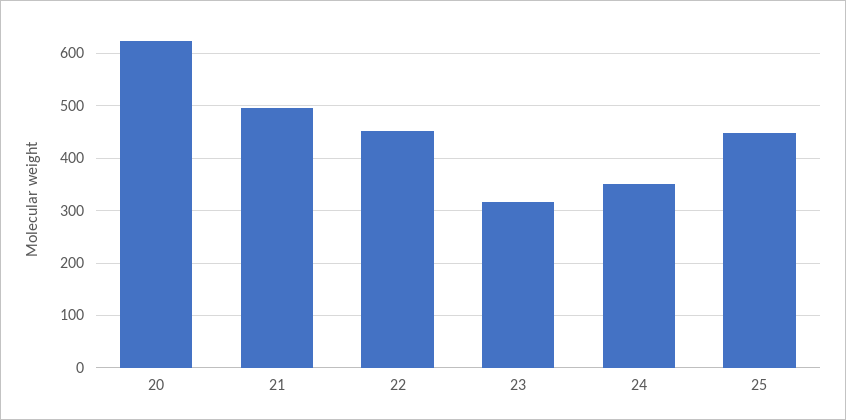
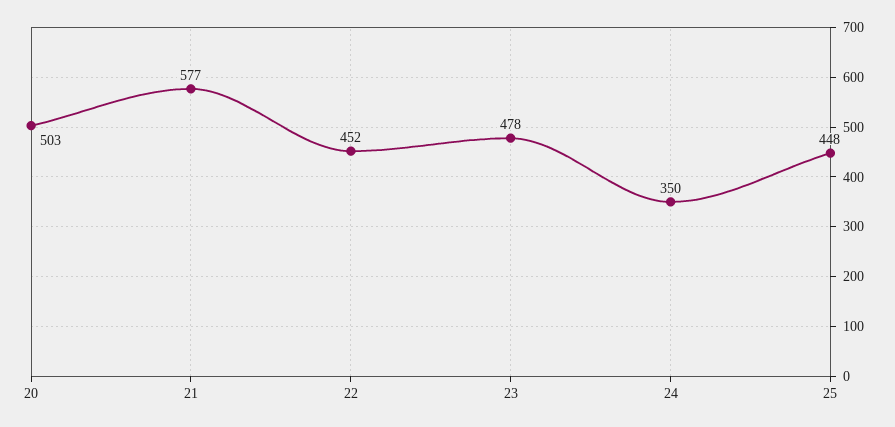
20: 620 -> 503
21: 500 -> 577
23: 320 -> 478

